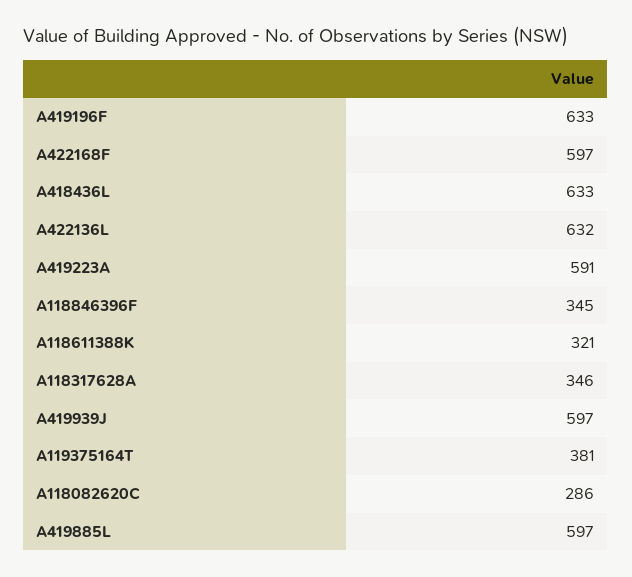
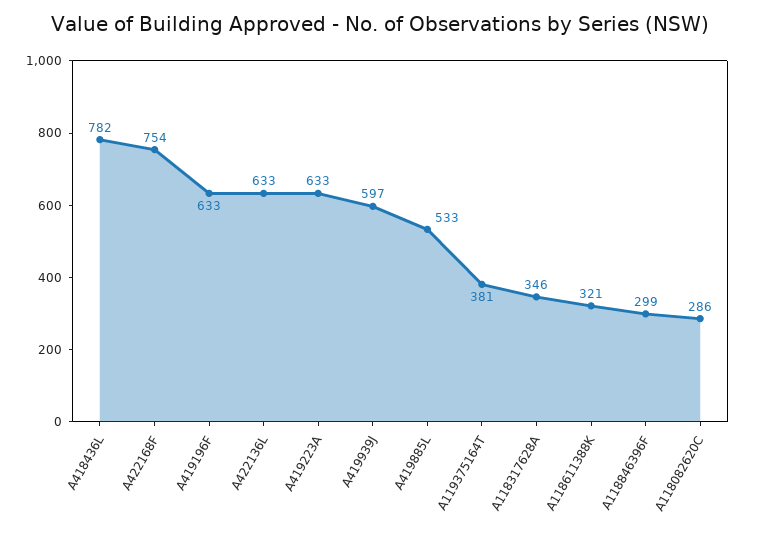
A422168F: 597 -> 754
A418436L: 633 -> 782
A422136L: 632 -> 633
A419223A: 591 -> 633
A118846396F: 345 -> 299
A419885L: 597 -> 533

